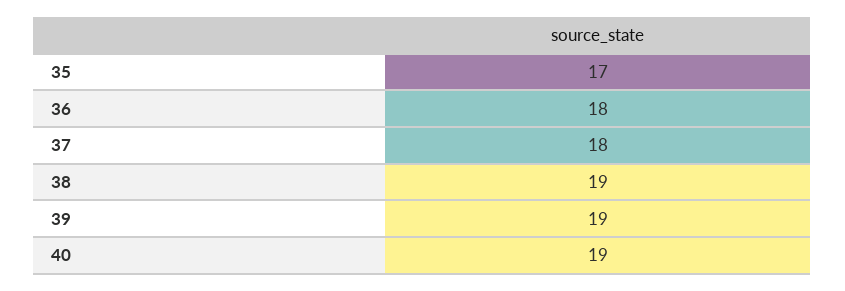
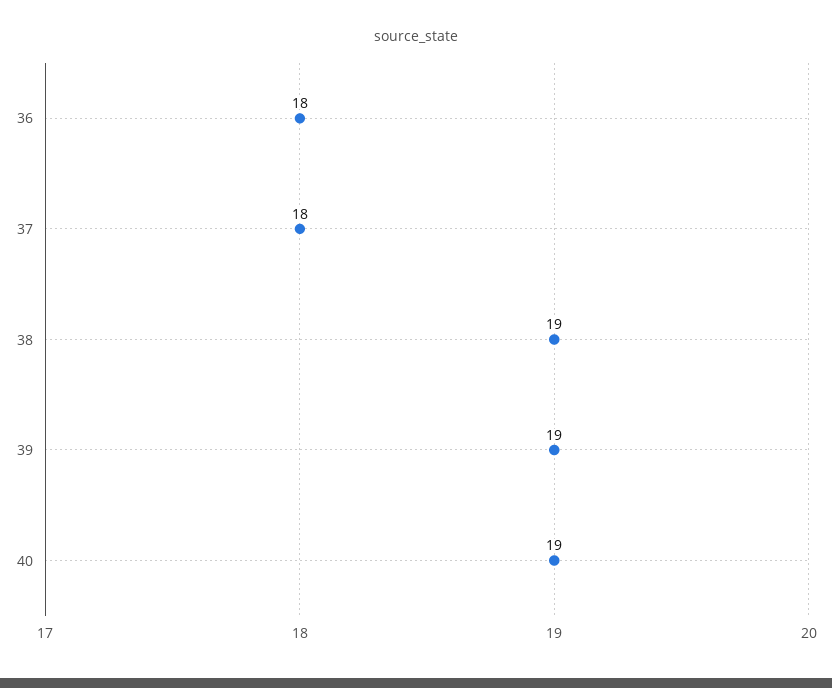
35: 17 -> none

